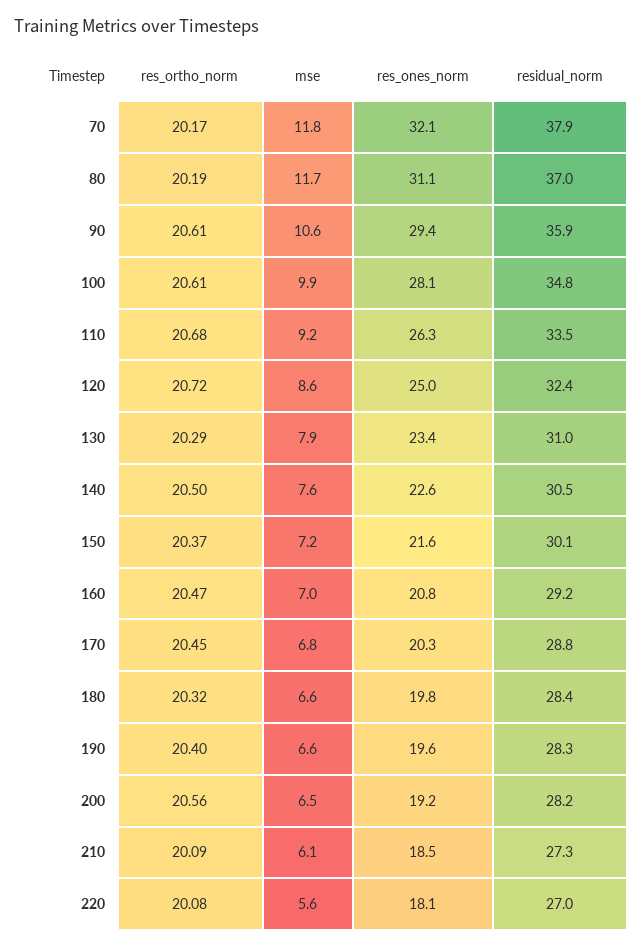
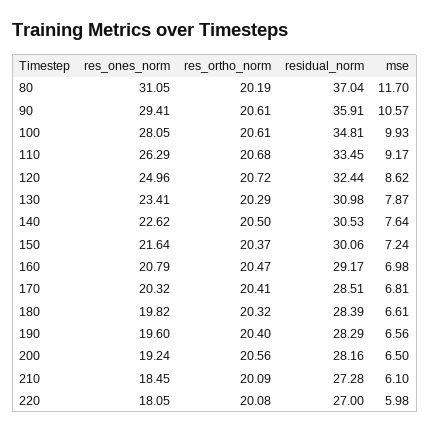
res_ortho_norm, 70: 20.17 -> none
mse, 70: 11.8 -> none
res_ones_norm, 70: 32.1 -> none
residual_norm, 70: 37.9 -> none
res_ortho_norm, 170: 20.45 -> 20.41
residual_norm, 170: 28.8 -> 28.51
mse, 220: 5.6 -> 5.98

